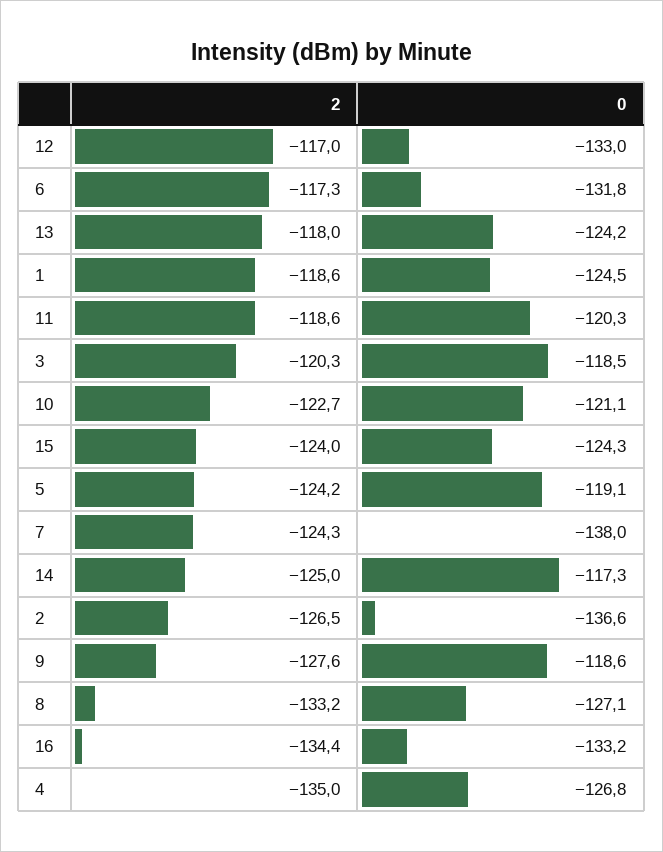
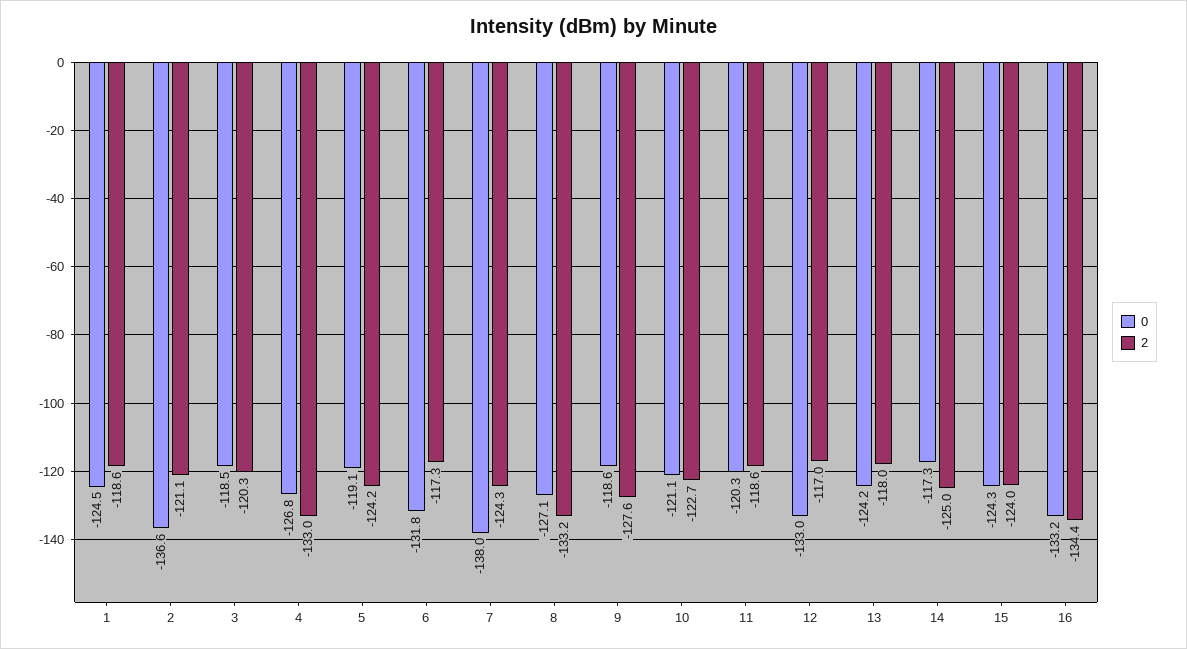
2, 2: -126.5 -> -121.1
2, 4: -135 -> -133

